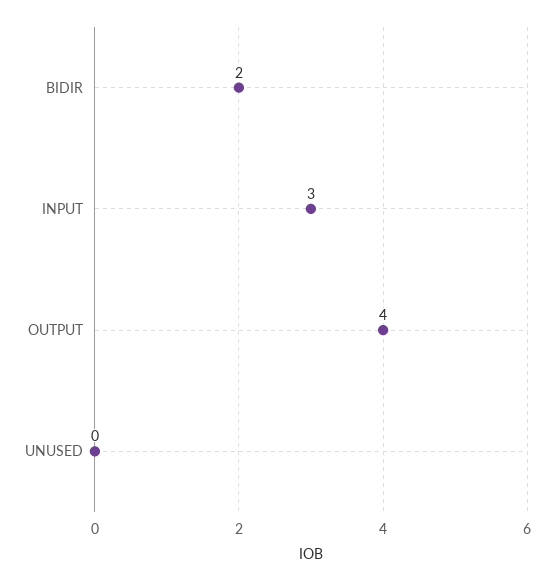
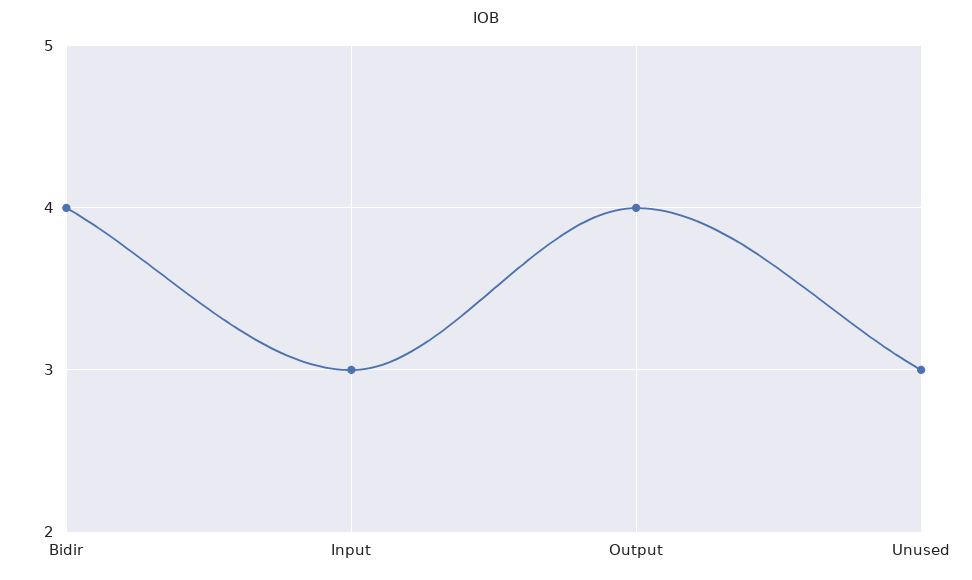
BIDIR: 2 -> 4
UNUSED: 0 -> 3

